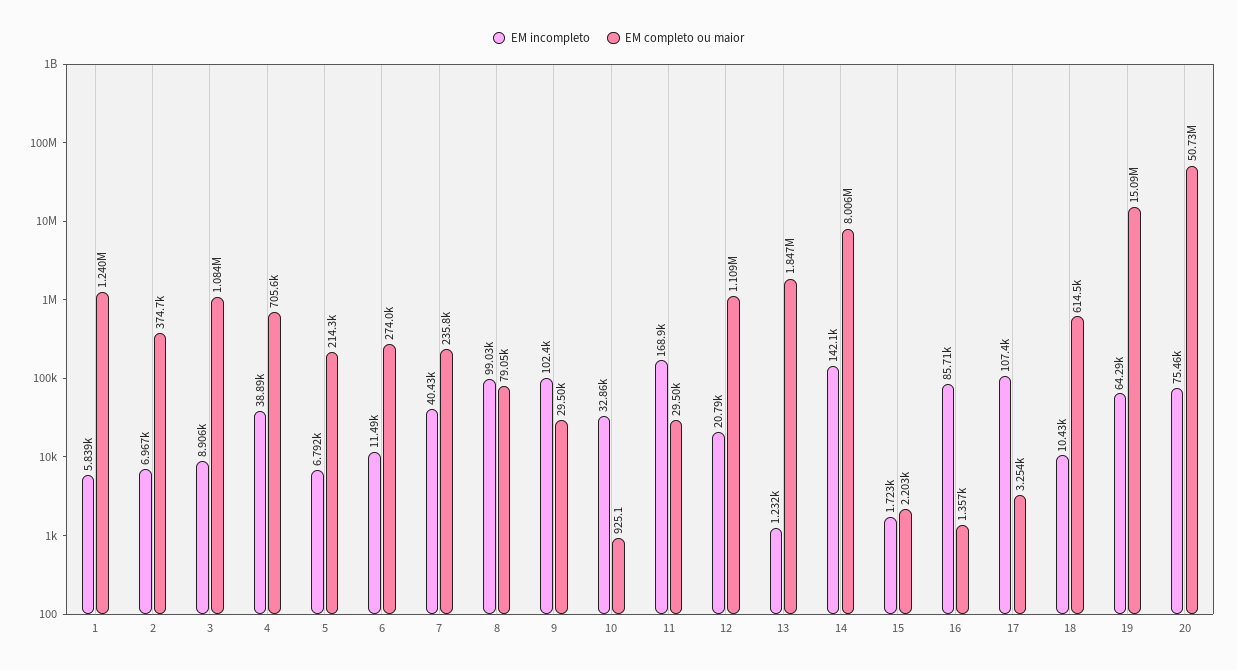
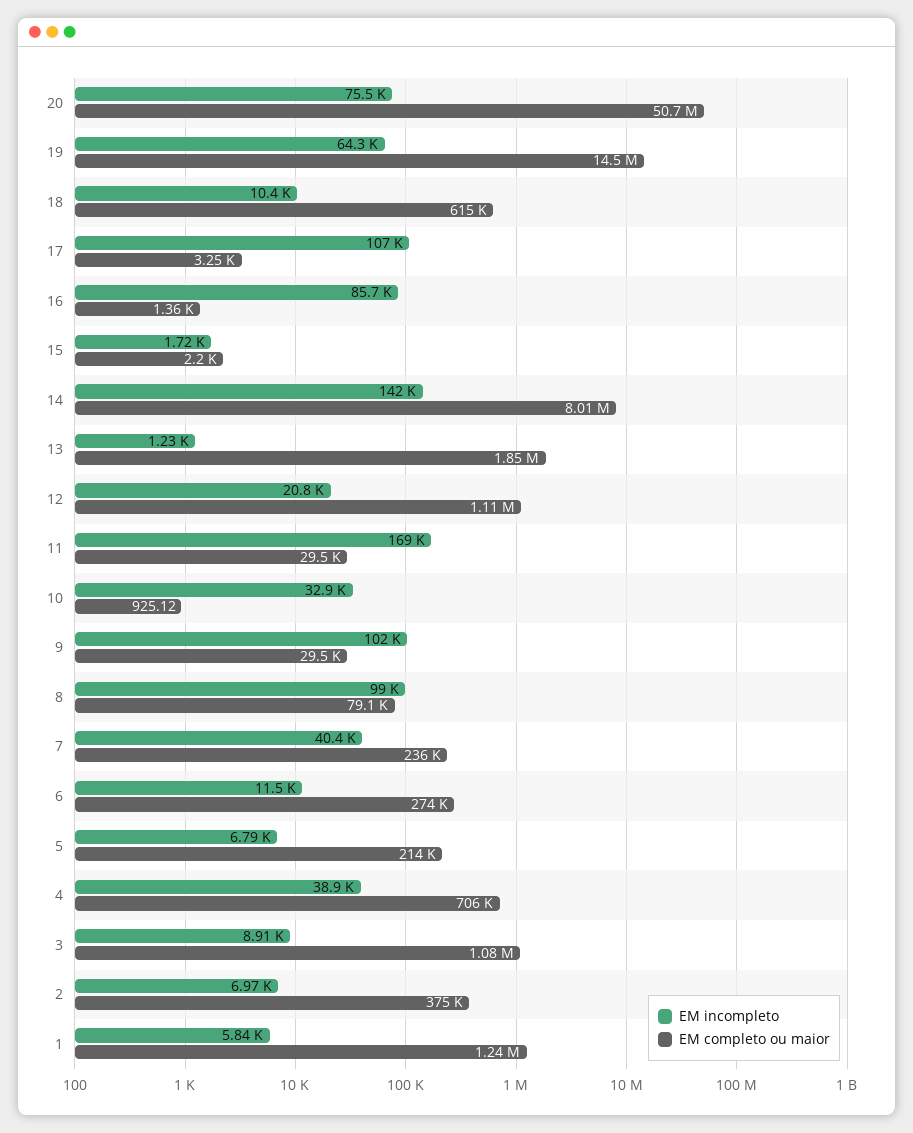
EM completo ou maior, 19: 15090000 -> 14500000

